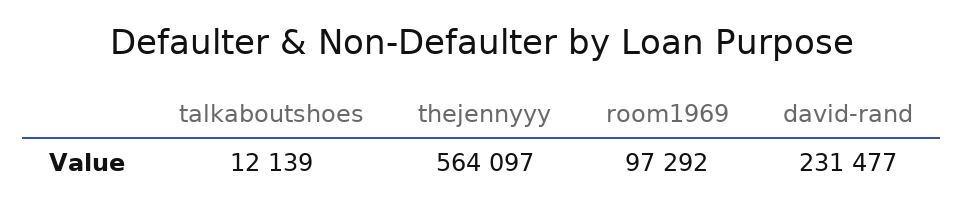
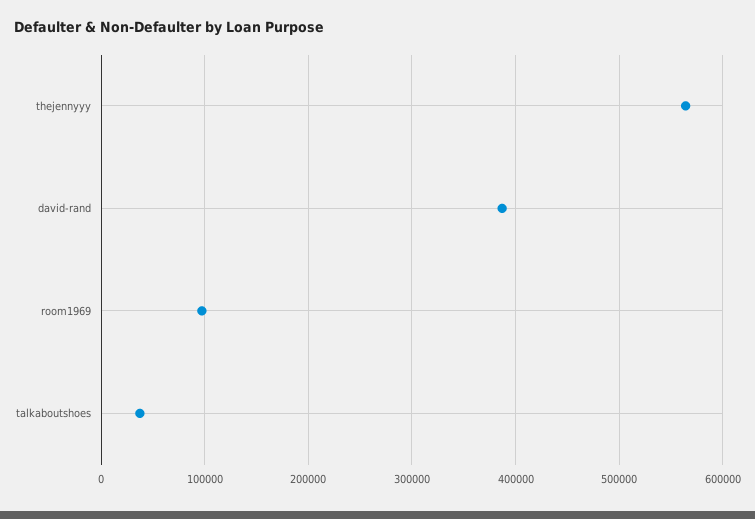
talkaboutshoes: 12139 -> 40000
david-rand: 231477 -> 390000

